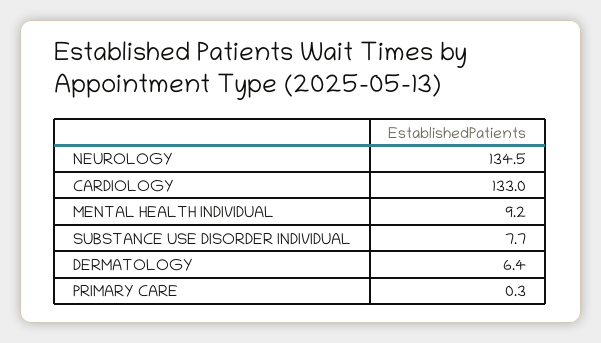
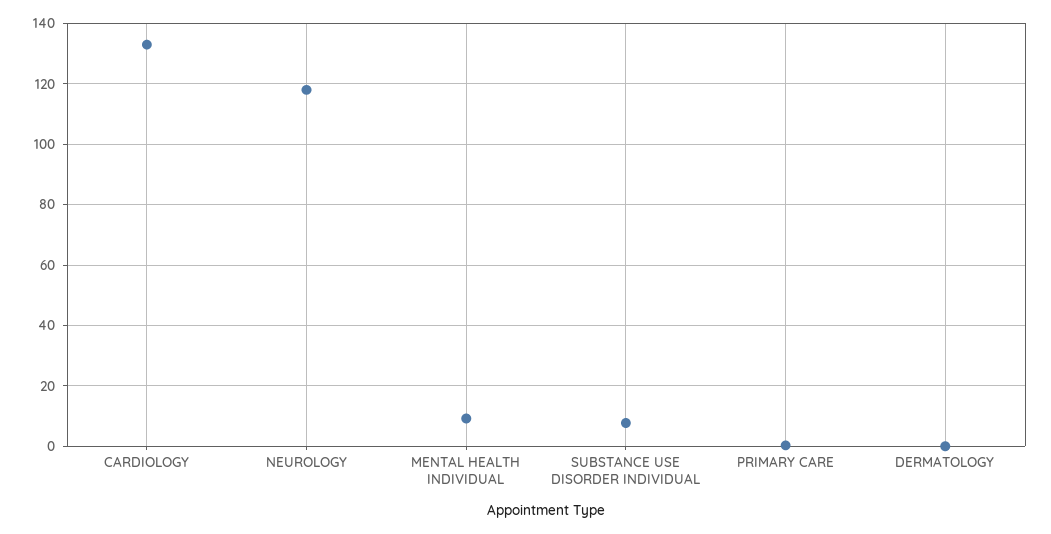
NEUROLOGY: 134.5 -> 118
DERMATOLOGY: 6.4 -> 0

